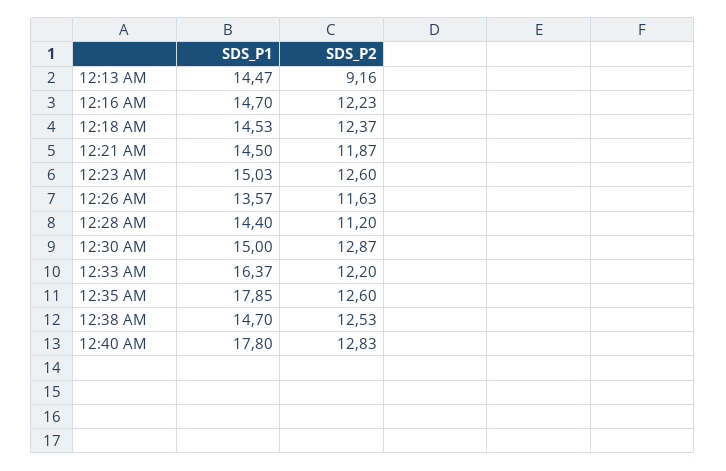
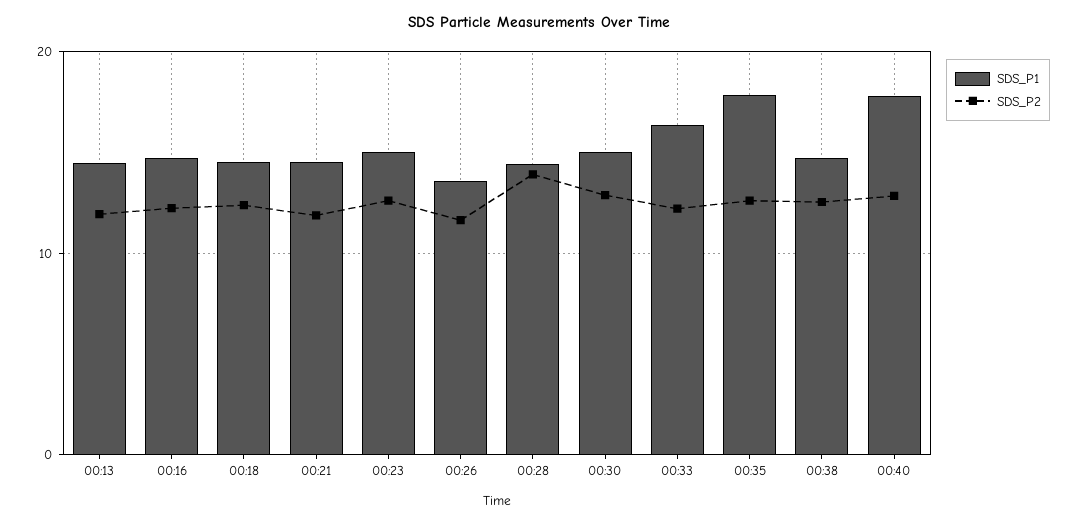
SDS_P2, 12:13 AM: 9.16 -> 12
SDS_P2, 12:28 AM: 11.2 -> 14

